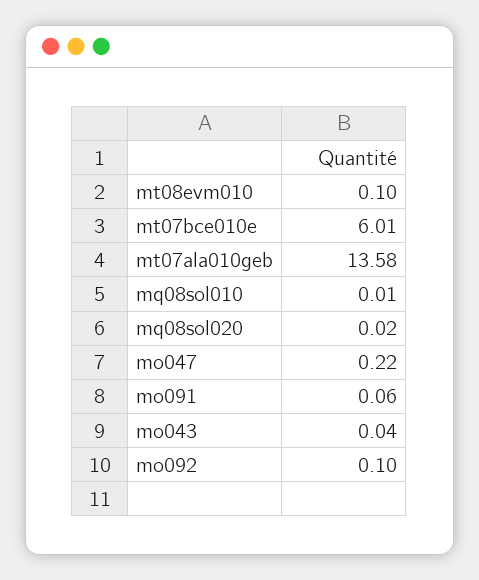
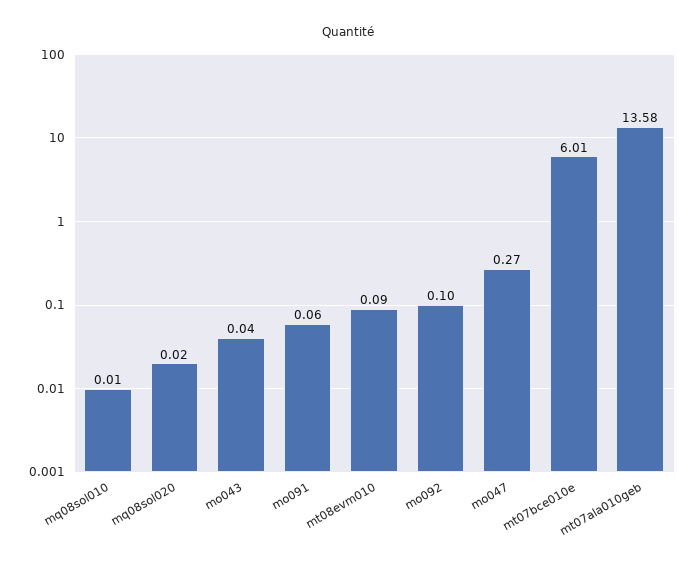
mt08evm010: 0.1 -> 0.09
mo047: 0.22 -> 0.27

